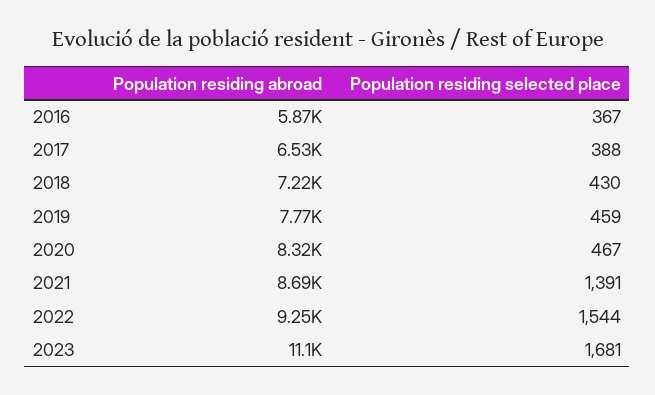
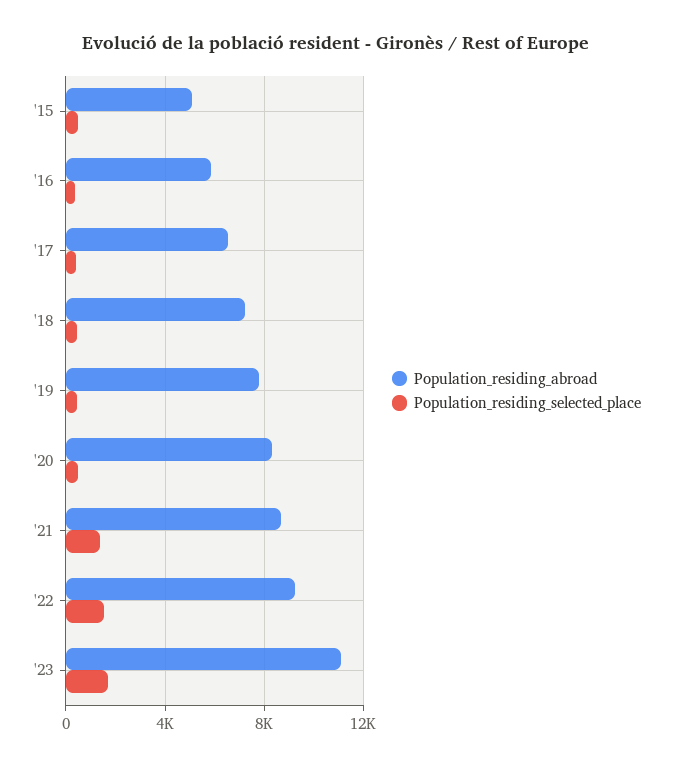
Population residing abroad, '15: none -> 5000
Population residing selected place, '15: none -> 500

